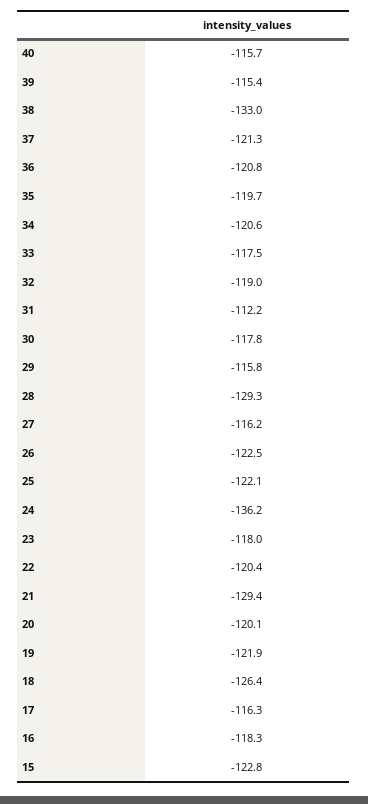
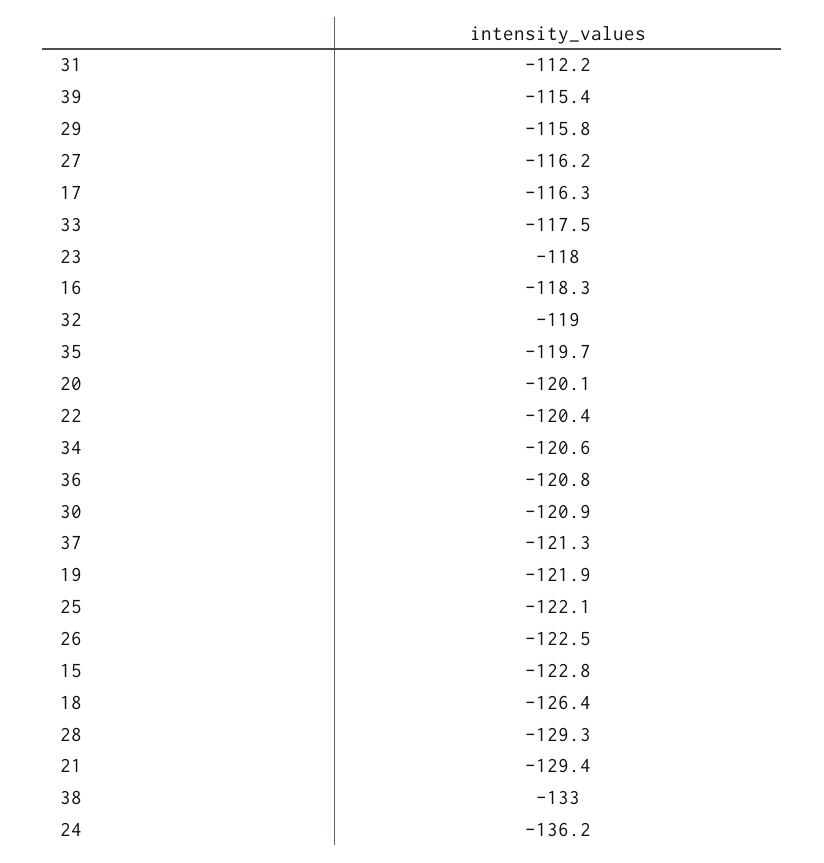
40: -115.7 -> none
30: -117.8 -> -120.9

